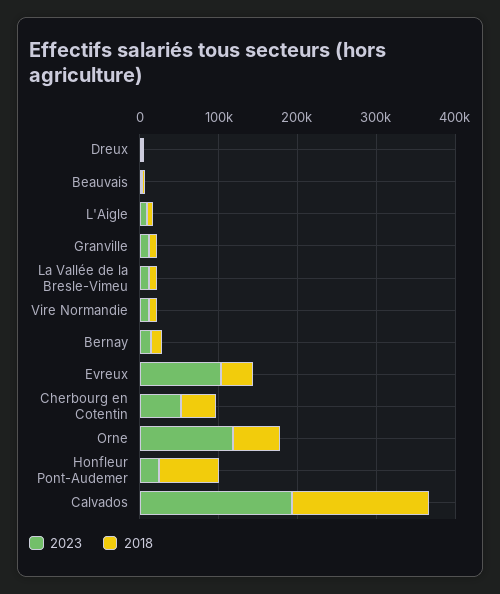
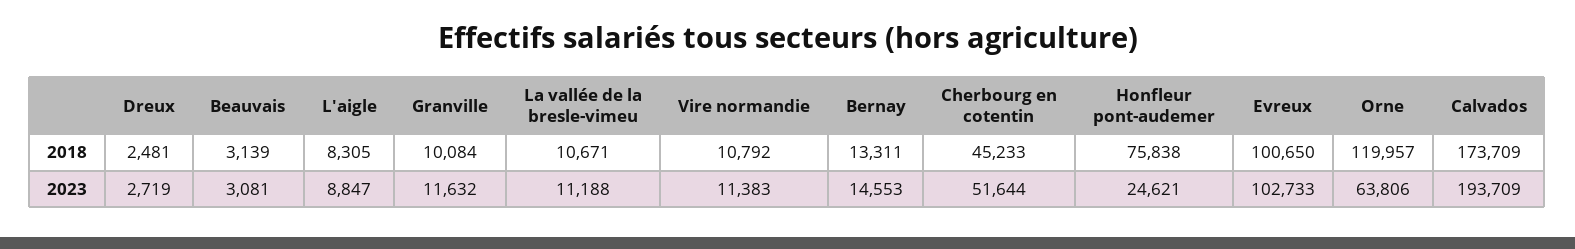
2018, Evreux: 40000 -> 100650
2023, Orne: 120000 -> 63806
2018, Orne: 60000 -> 119957

